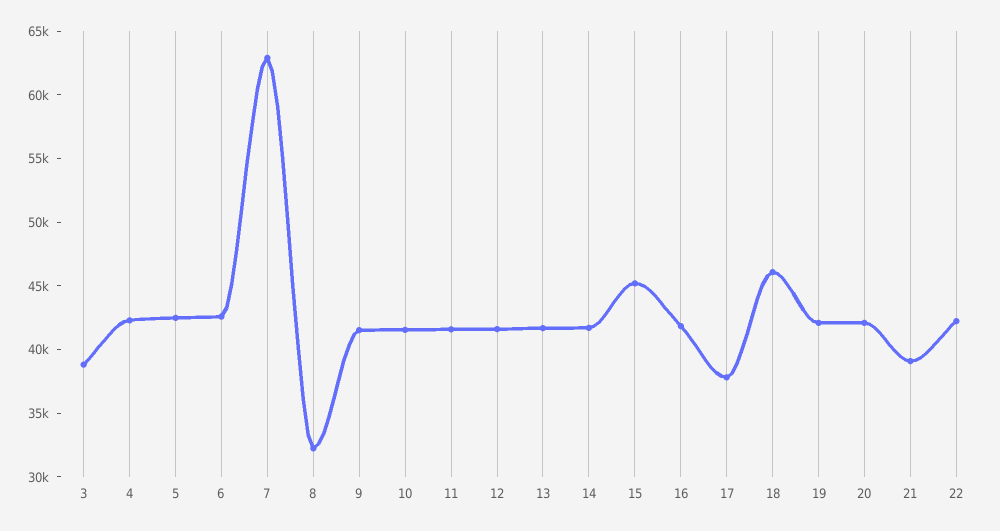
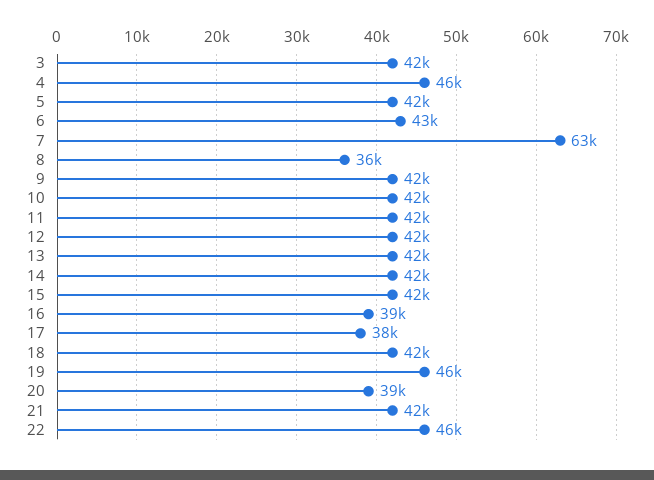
3: 39000 -> 42000
4: 42000 -> 46000
8: 32000 -> 36000
15: 45000 -> 42000
16: 42000 -> 39000
18: 46000 -> 42000
19: 42000 -> 46000
20: 42000 -> 39000
21: 39000 -> 42000
22: 42000 -> 46000

